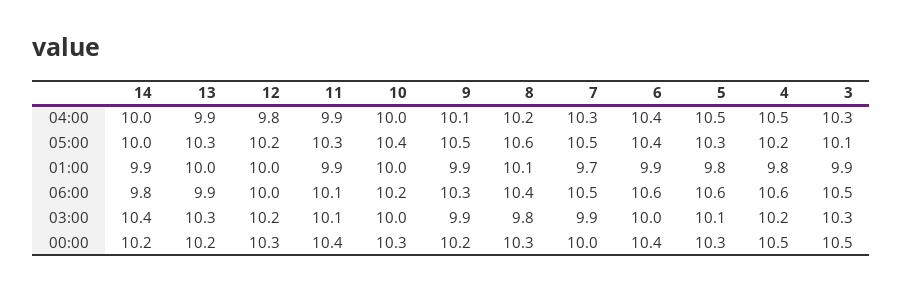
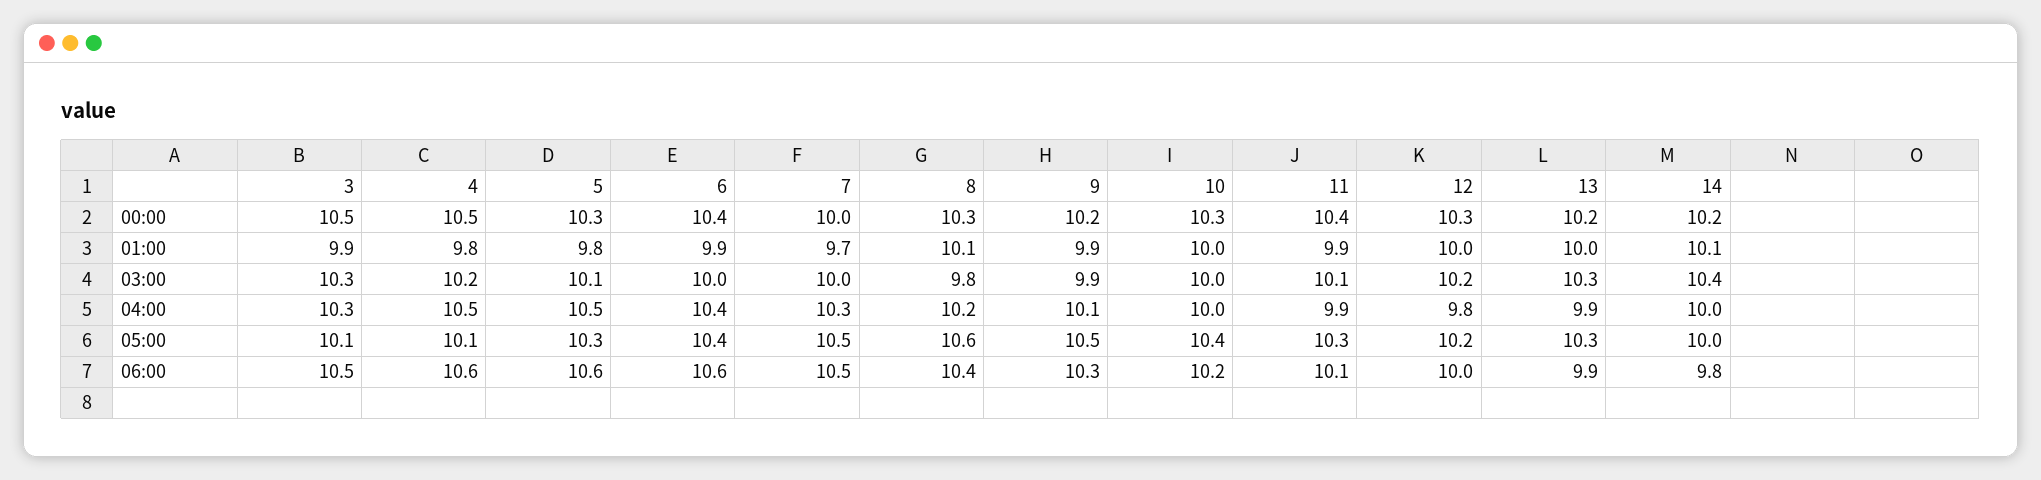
4, 05:00: 10.2 -> 10.1
14, 01:00: 9.9 -> 10.1
7, 03:00: 9.9 -> 10

